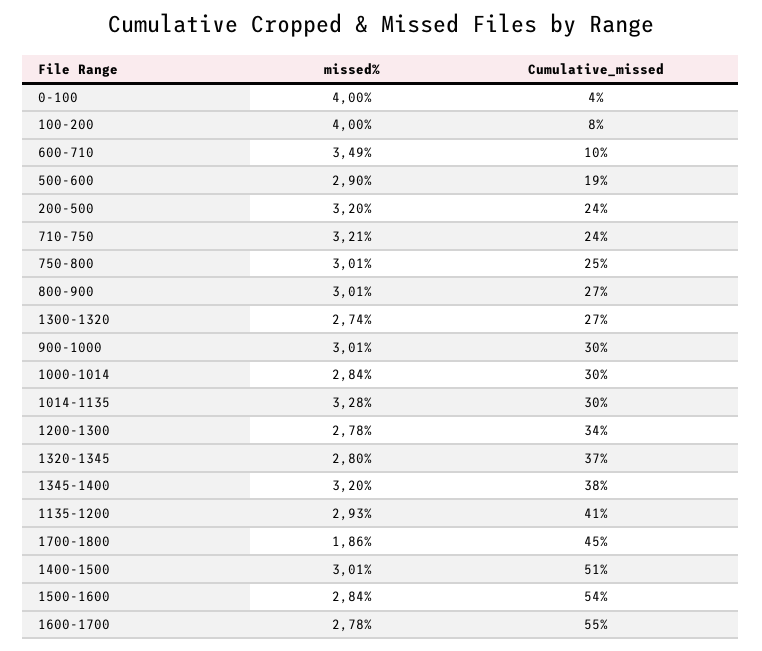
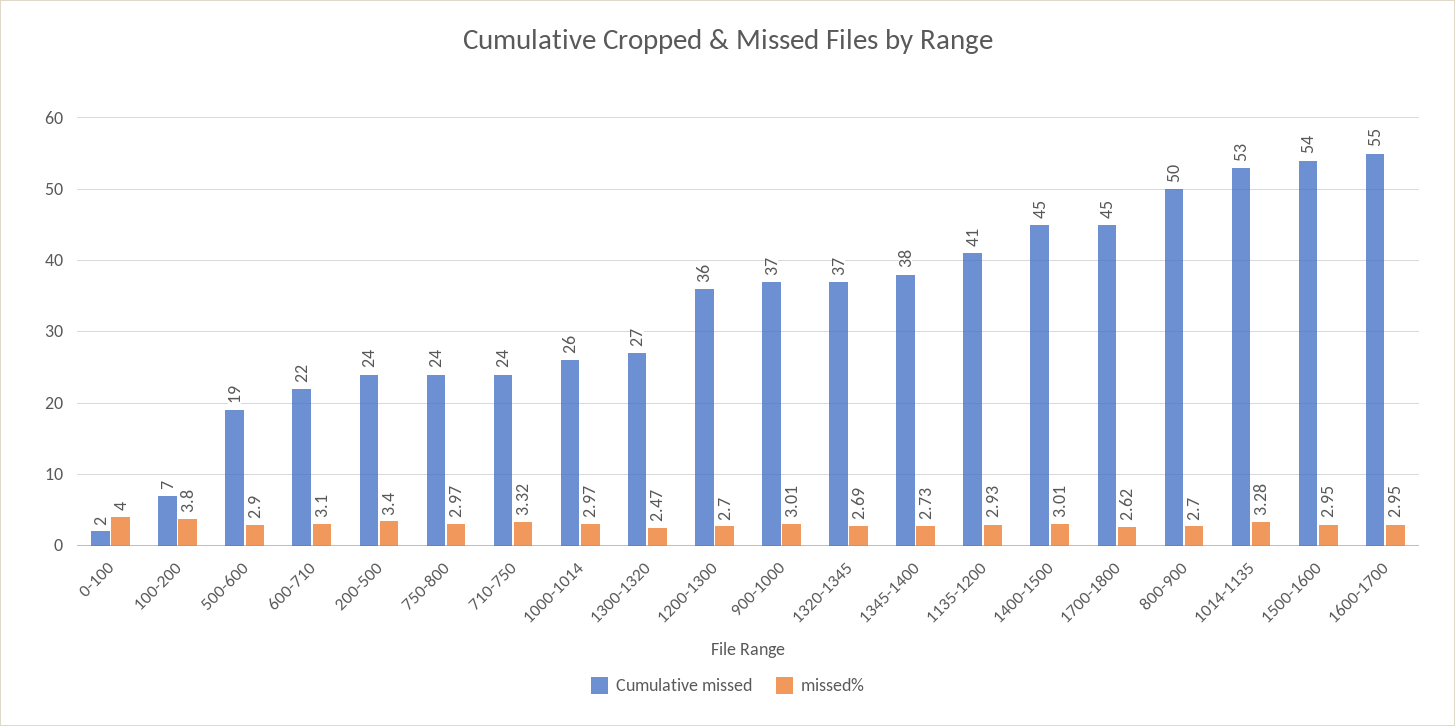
Cumulative_missed, 0-100: 4 -> 2
missed%, 100-200: 4 -> 3.8
Cumulative_missed, 100-200: 8 -> 7
missed%, 600-710: 3.49 -> 3.1
Cumulative_missed, 600-710: 10 -> 22
missed%, 200-500: 3.2 -> 3.4
missed%, 710-750: 3.21 -> 3.32
missed%, 750-800: 3.01 -> 2.97
Cumulative_missed, 750-800: 25 -> 24
missed%, 800-900: 3.01 -> 2.7
Cumulative_missed, 800-900: 27 -> 50
missed%, 1300-1320: 2.74 -> 2.47
Cumulative_missed, 900-1000: 30 -> 37
missed%, 1000-1014: 2.84 -> 2.97
Cumulative_missed, 1000-1014: 30 -> 26
Cumulative_missed, 1014-1135: 30 -> 53
missed%, 1200-1300: 2.78 -> 2.7
Cumulative_missed, 1200-1300: 34 -> 36
missed%, 1320-1345: 2.8 -> 2.69
missed%, 1345-1400: 3.2 -> 2.73
missed%, 1700-1800: 1.86 -> 2.62
Cumulative_missed, 1400-1500: 51 -> 45
missed%, 1500-1600: 2.84 -> 2.95
missed%, 1600-1700: 2.78 -> 2.95

